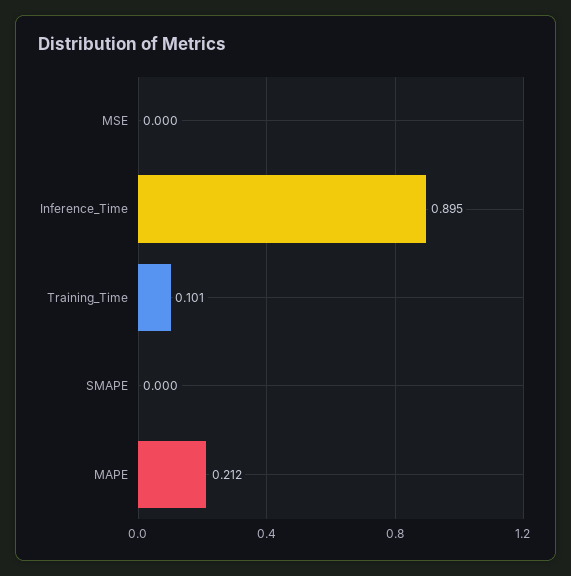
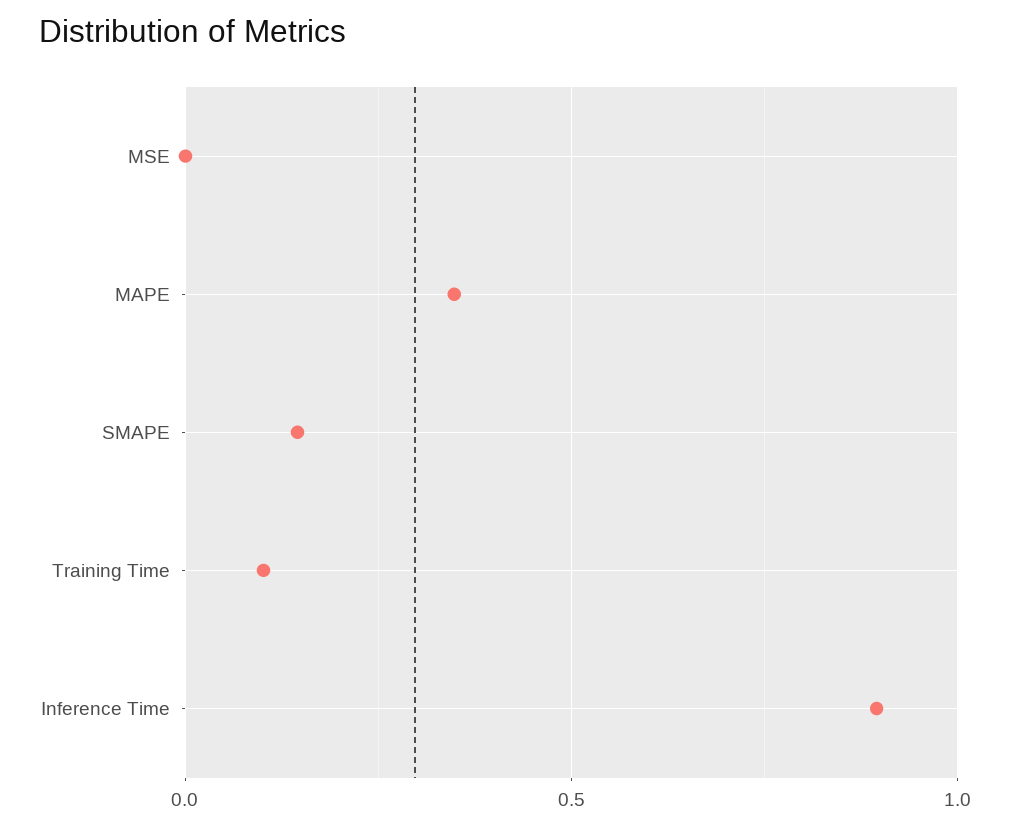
SMAPE: 0 -> 0.15
MAPE: 0.212 -> 0.35

